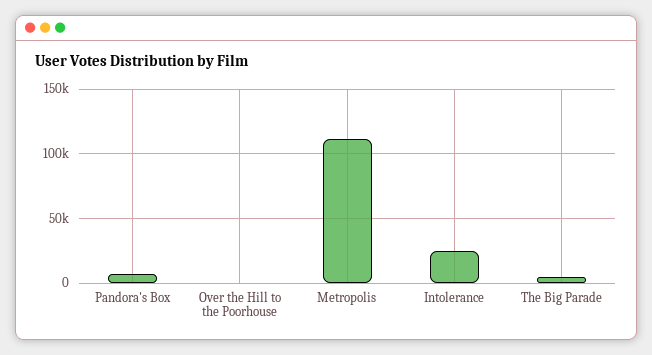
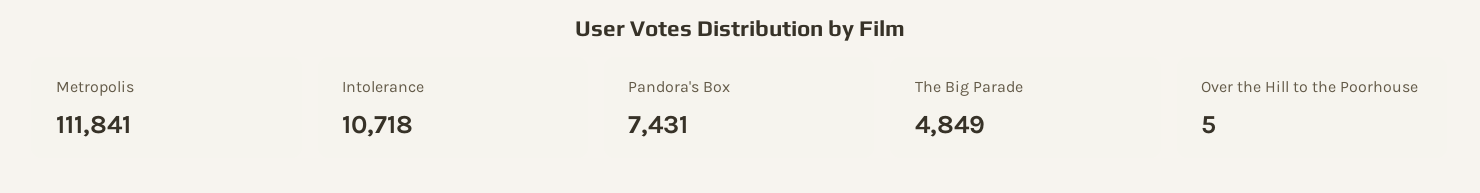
Intolerance: 25000 -> 10718

